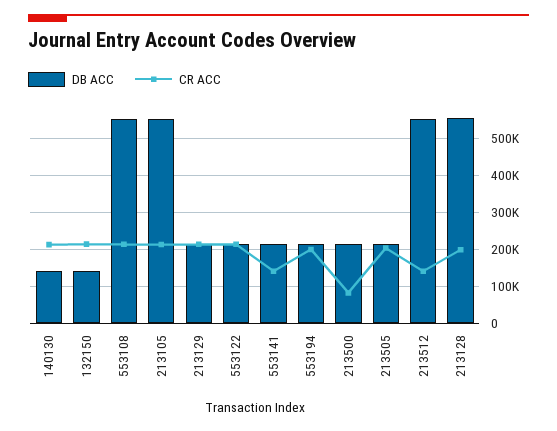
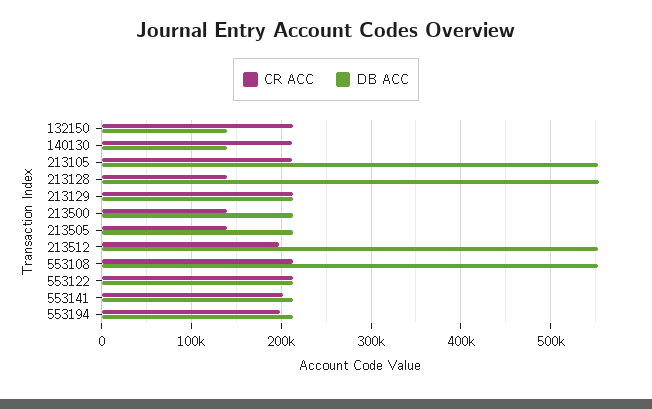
CR ACC, 553141: 140000 -> 200000
CR ACC, 213500: 80000 -> 140000
CR ACC, 213505: 200000 -> 140000
CR ACC, 213512: 140000 -> 200000
CR ACC, 213128: 200000 -> 140000

